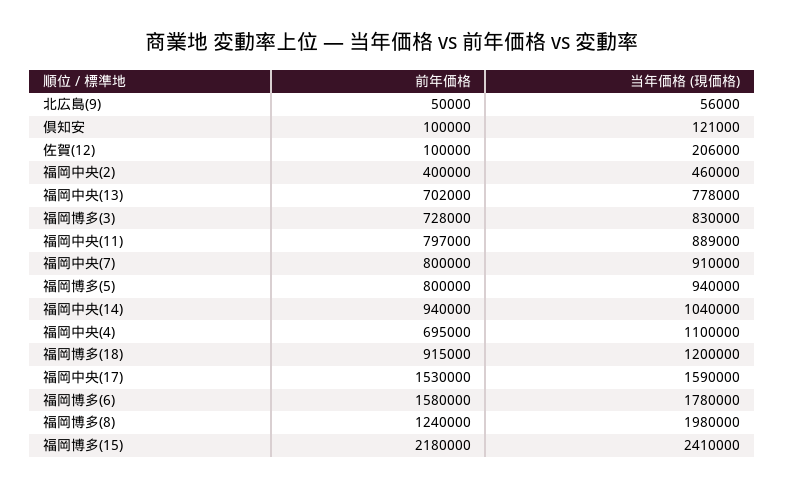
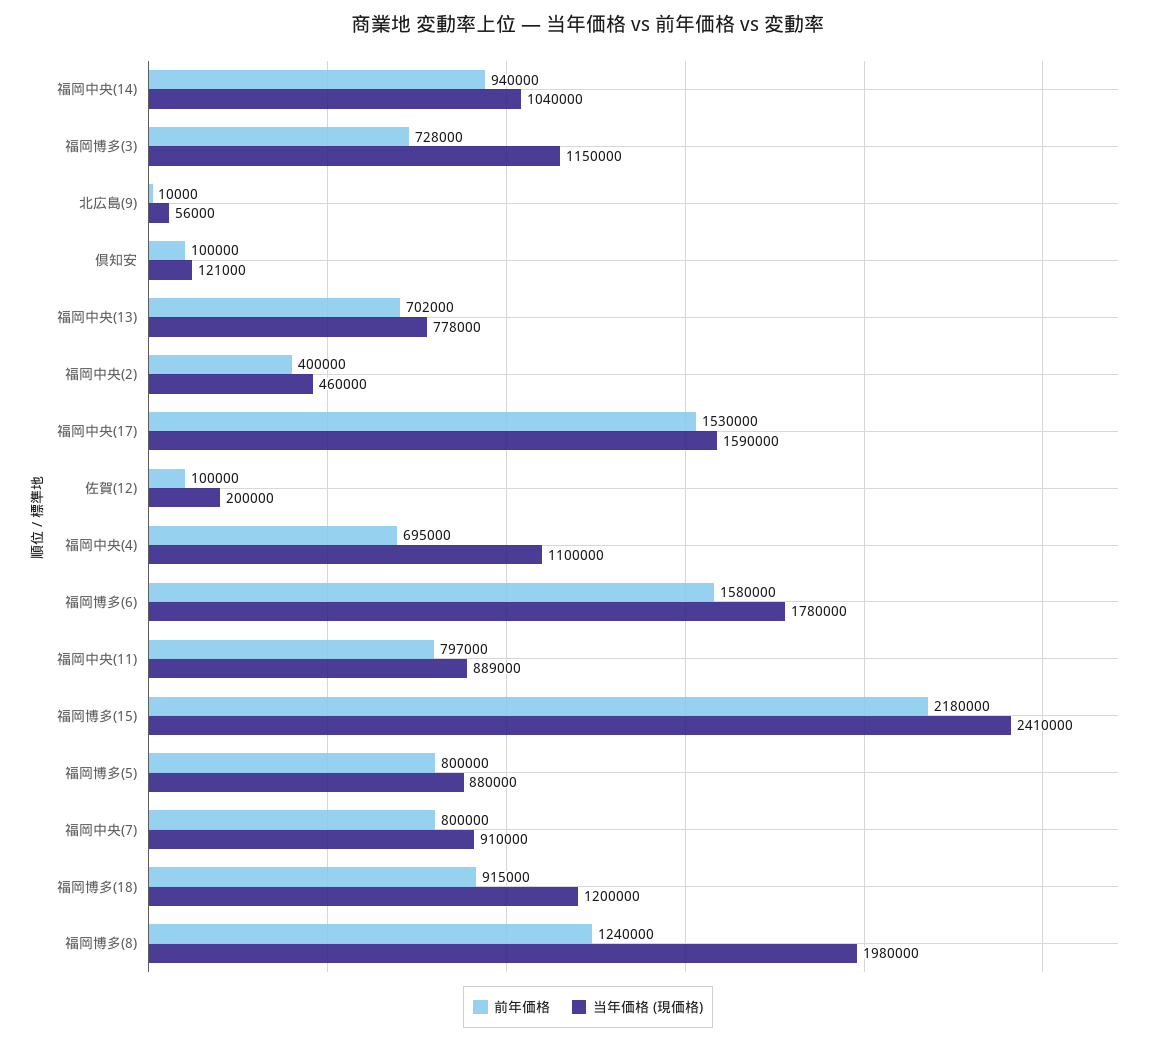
前年価格, 北広島(9): 50000 -> 10000
当年価格 (現価格), 佐賀(12): 206000 -> 200000
当年価格 (現価格), 福岡博多(3): 830000 -> 1150000
当年価格 (現価格), 福岡博多(5): 940000 -> 880000

